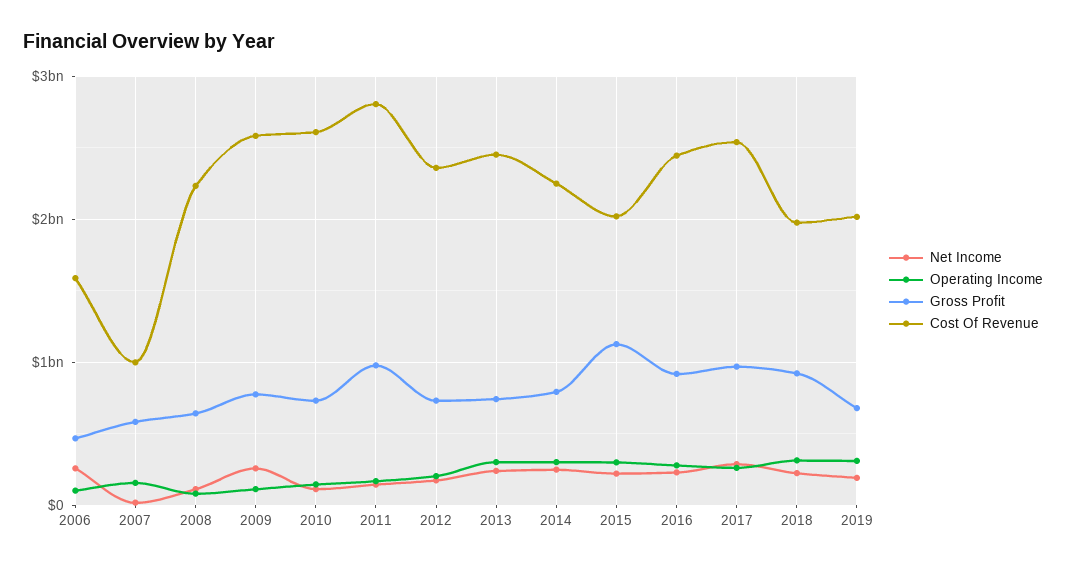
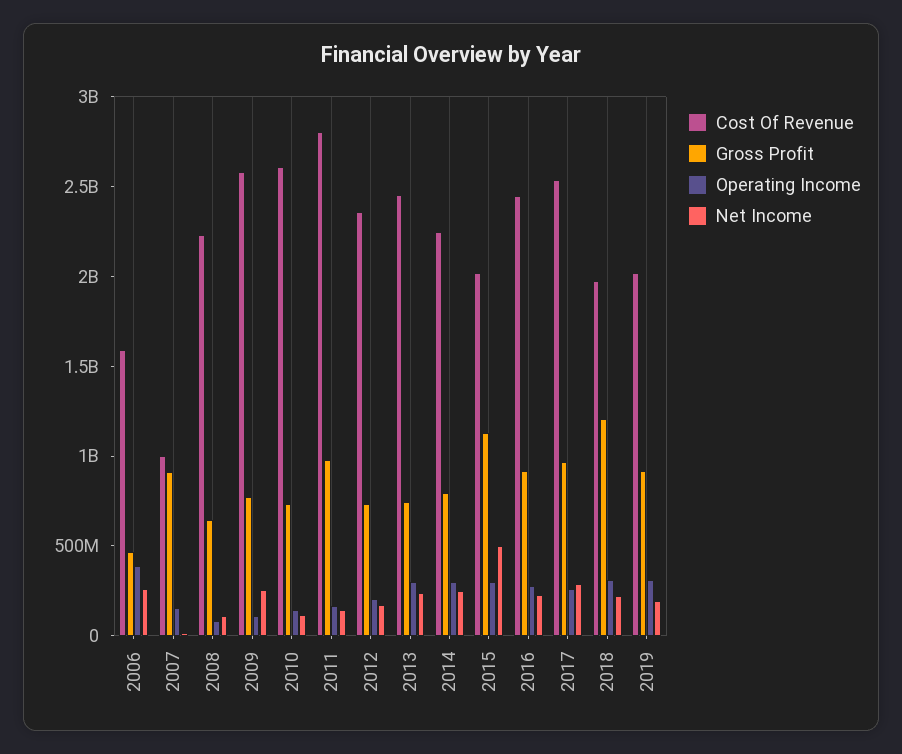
Operating Income, 2006: 100000000 -> 400000000
Gross Profit, 2007: 600000000 -> 900000000
Net Income, 2015: 200000000 -> 500000000
Gross Profit, 2018: 900000000 -> 1200000000
Gross Profit, 2019: 700000000 -> 900000000

